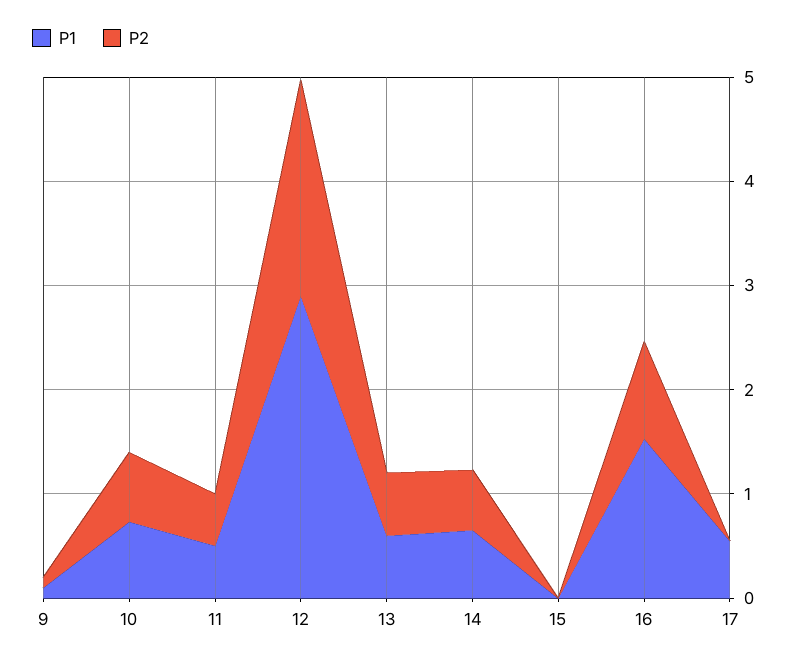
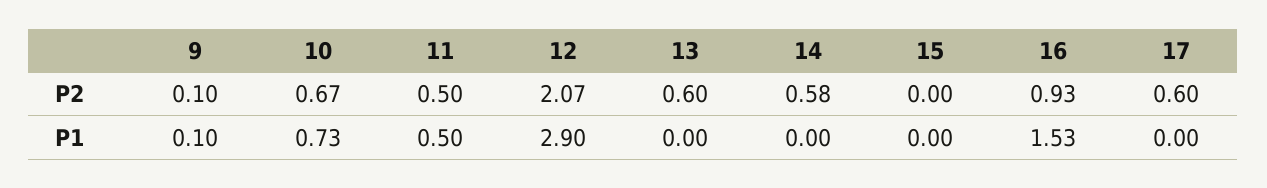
P1, 13: 0.6 -> 0
P1, 14: 0.6 -> 0
P1, 17: 0.6 -> 0
P2, 17: 0 -> 0.6

